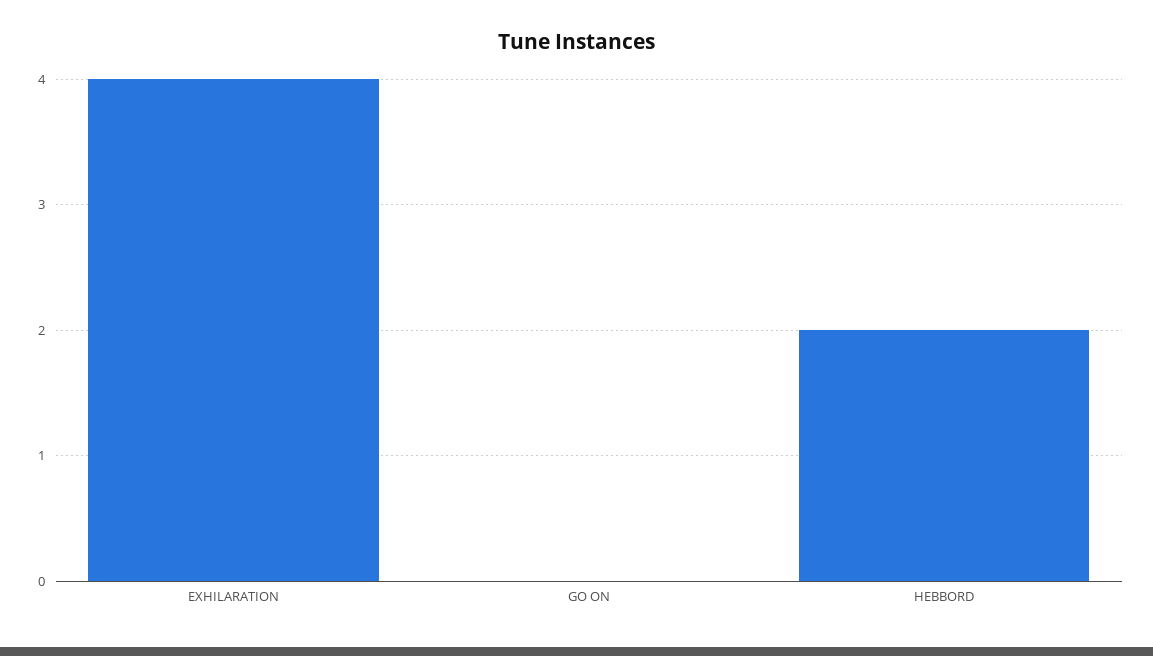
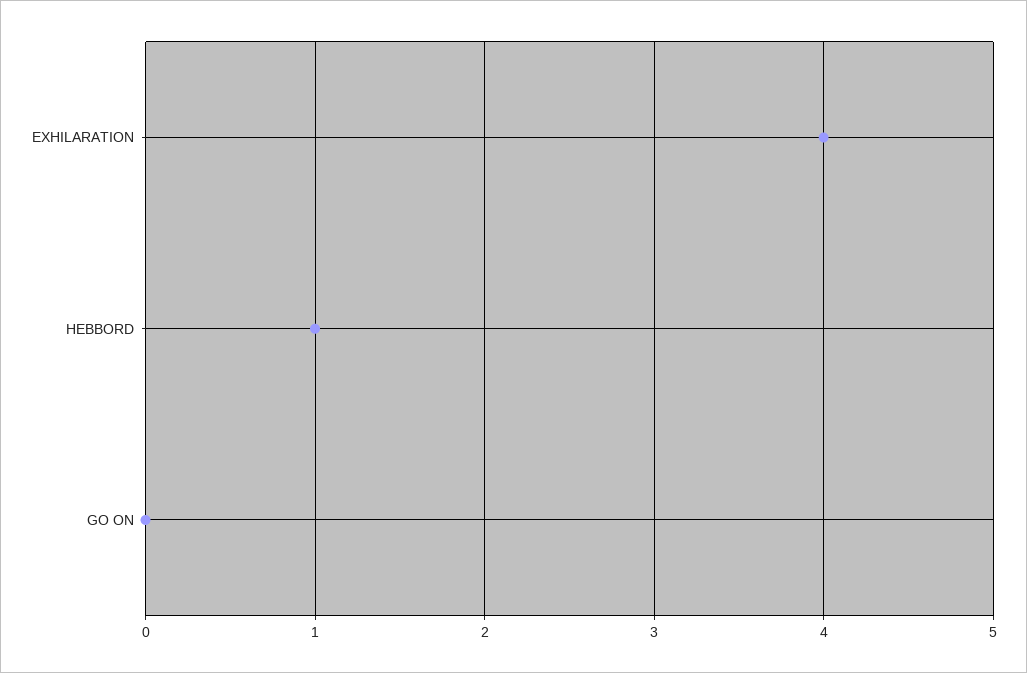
HEBBORD: 2 -> 1

